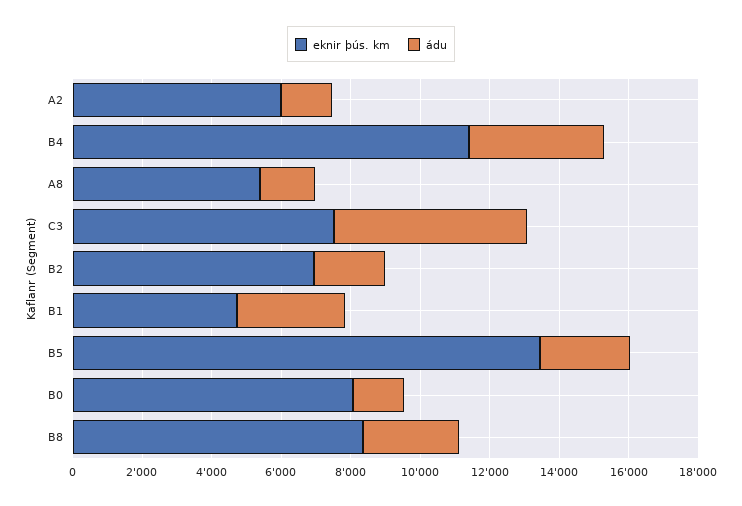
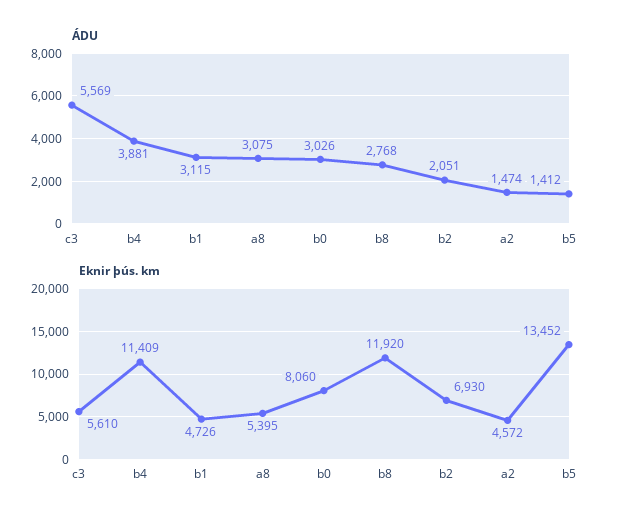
eknir þús. km, A2: 6000 -> 4572
ádu, A8: 1500 -> 3075
eknir þús. km, C3: 7500 -> 5610
ádu, B5: 2500 -> 1412
ádu, B0: 1500 -> 3026
eknir þús. km, B8: 8500 -> 11920

